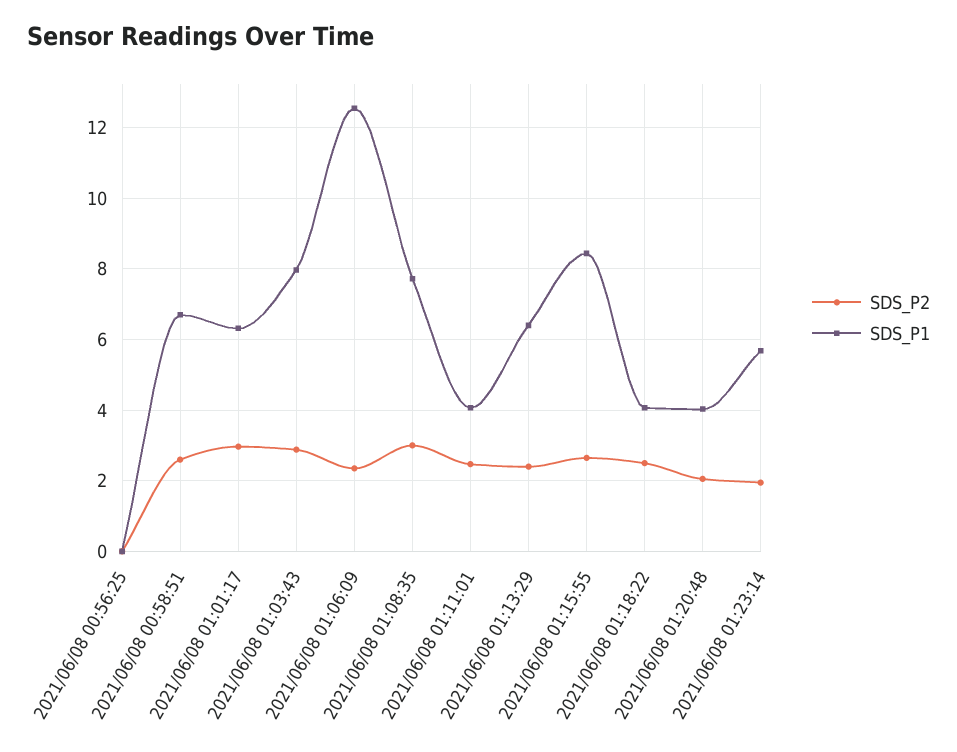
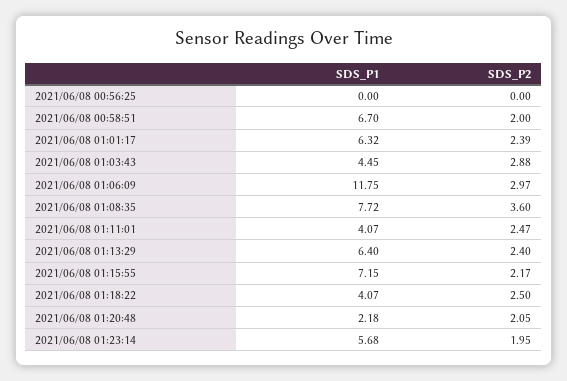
SDS_P2, 2021/06/08 00:58:51: 2.6 -> 2
SDS_P2, 2021/06/08 01:01:17: 3 -> 2.39
SDS_P1, 2021/06/08 01:03:43: 8 -> 4.45
SDS_P2, 2021/06/08 01:06:09: 2.4 -> 2.97
SDS_P1, 2021/06/08 01:06:09: 12.6 -> 11.75
SDS_P2, 2021/06/08 01:08:35: 3 -> 3.6
SDS_P2, 2021/06/08 01:15:55: 2.6 -> 2.17
SDS_P1, 2021/06/08 01:15:55: 8.4 -> 7.15
SDS_P1, 2021/06/08 01:20:48: 4 -> 2.18

